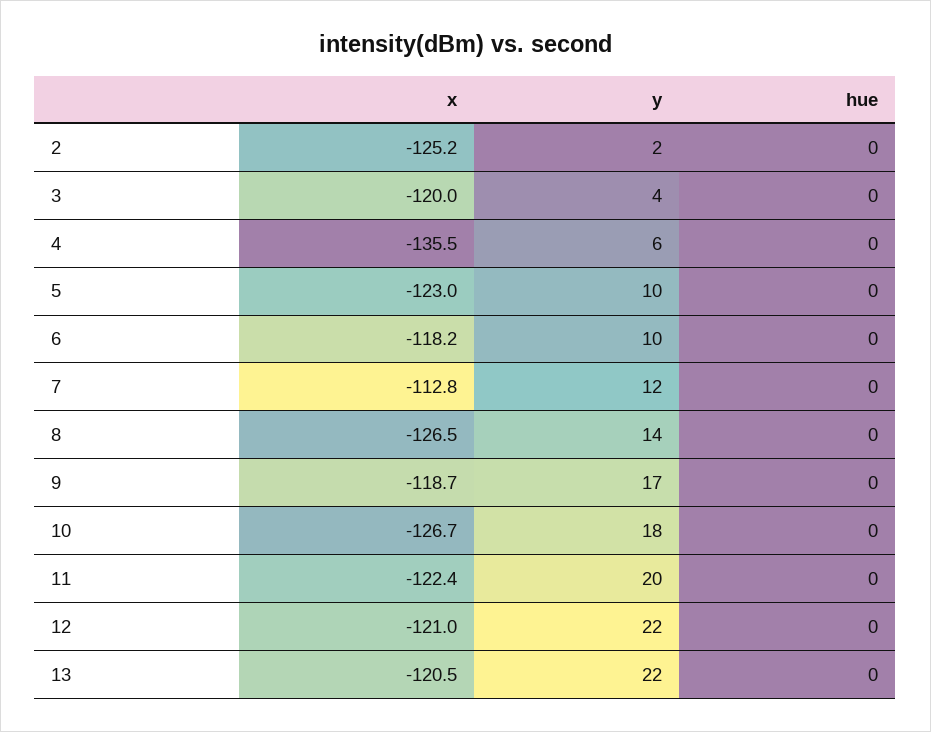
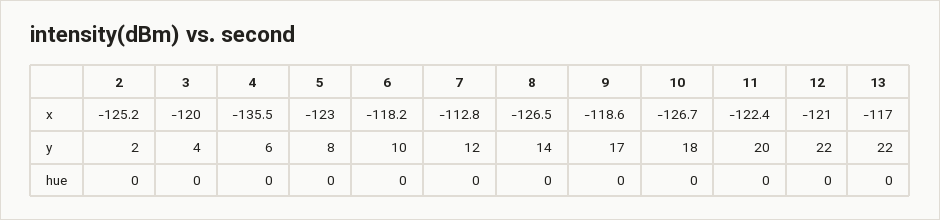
y, 5: 10 -> 8
x, 9: -118.7 -> -118.6
x, 13: -120.5 -> -117

